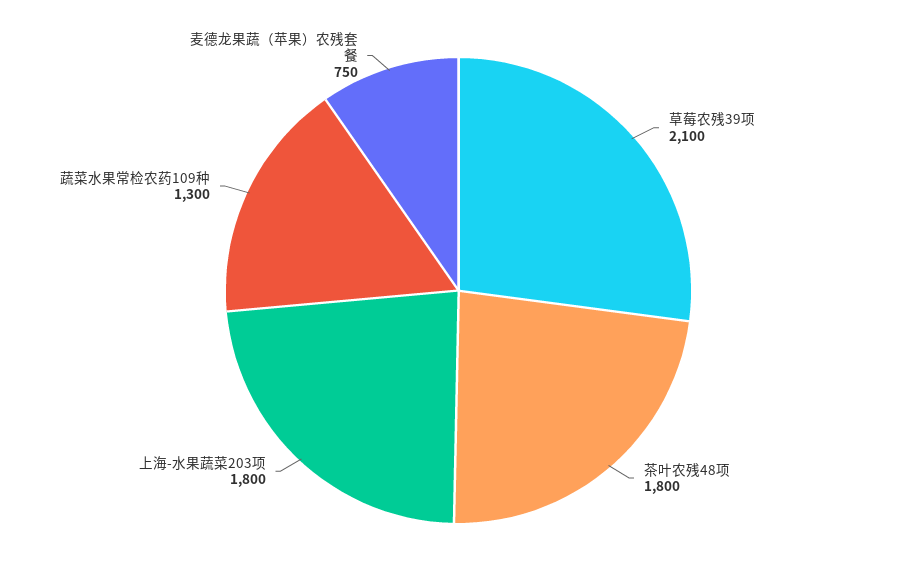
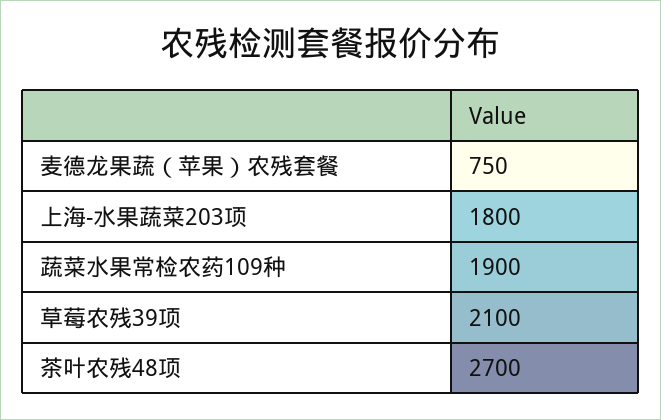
茶叶农残48项: 1800 -> 2700
蔬菜水果常检农药109种: 1300 -> 1900

